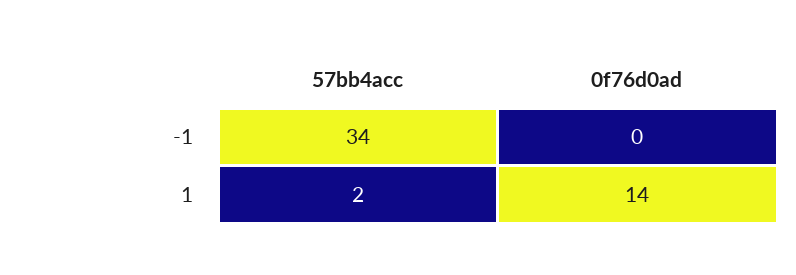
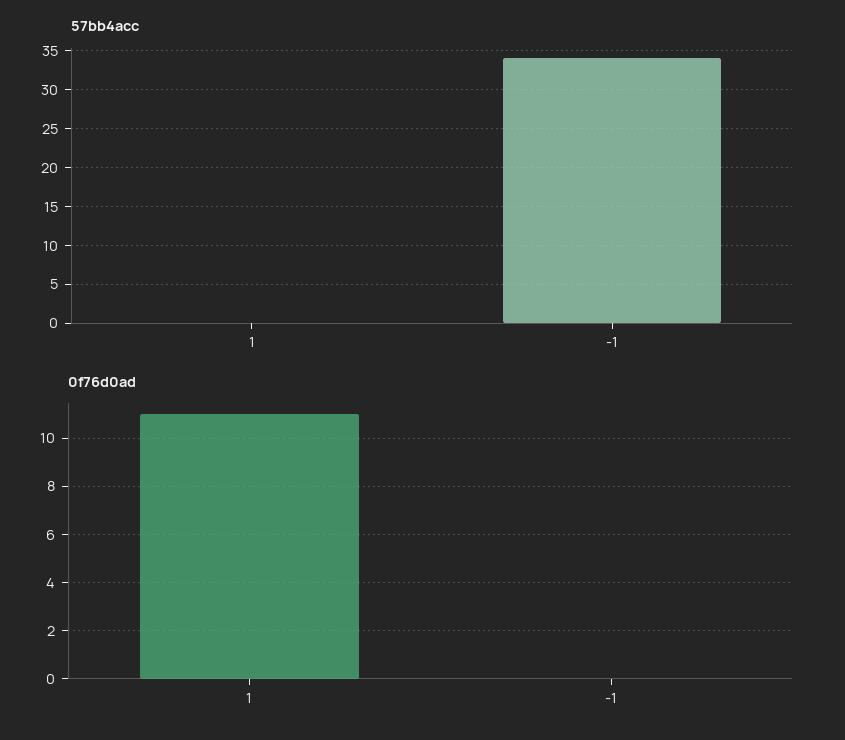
57bb4acc, 1: 2 -> 0
0f76d0ad, 1: 14 -> 11

